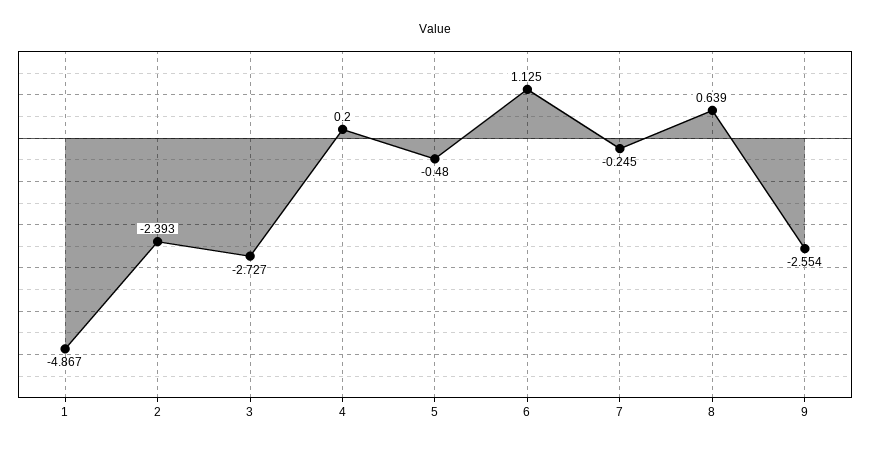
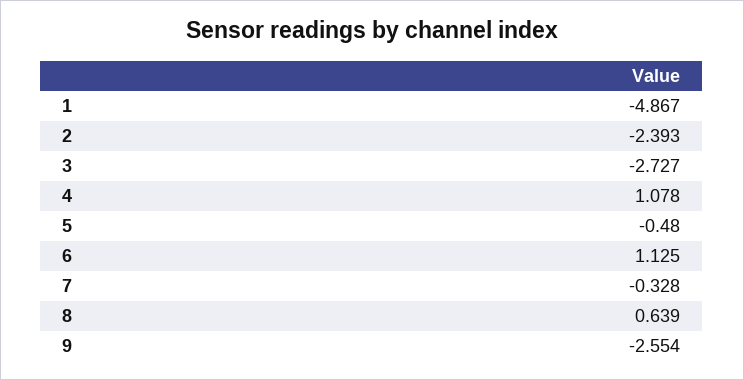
4: 0.2 -> 1.078
7: -0.245 -> -0.328

